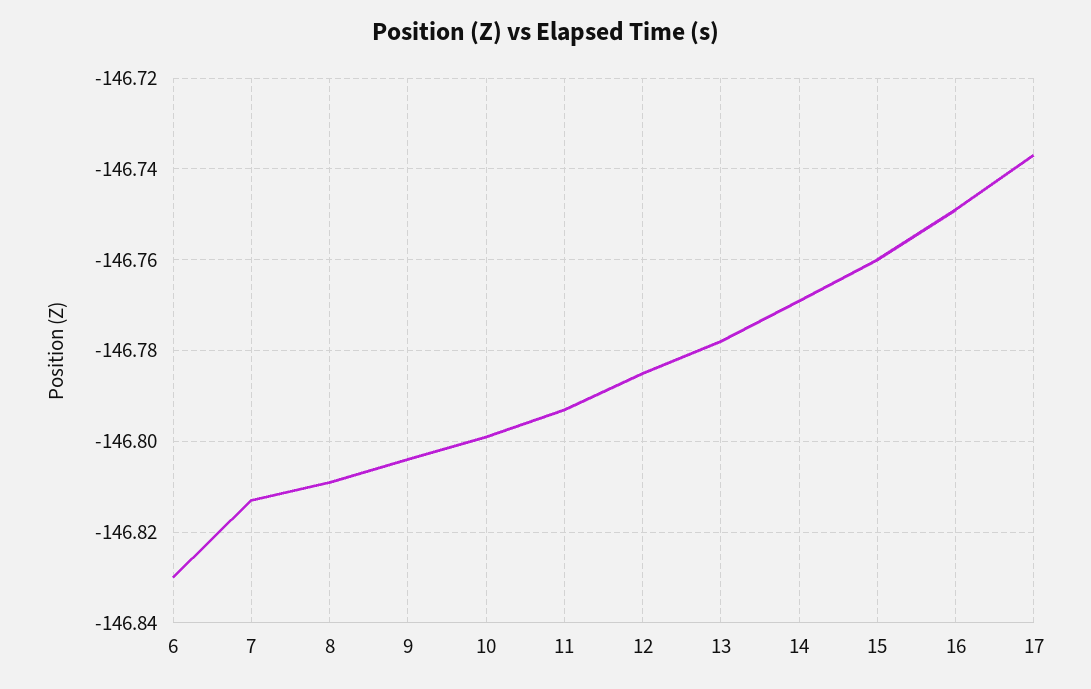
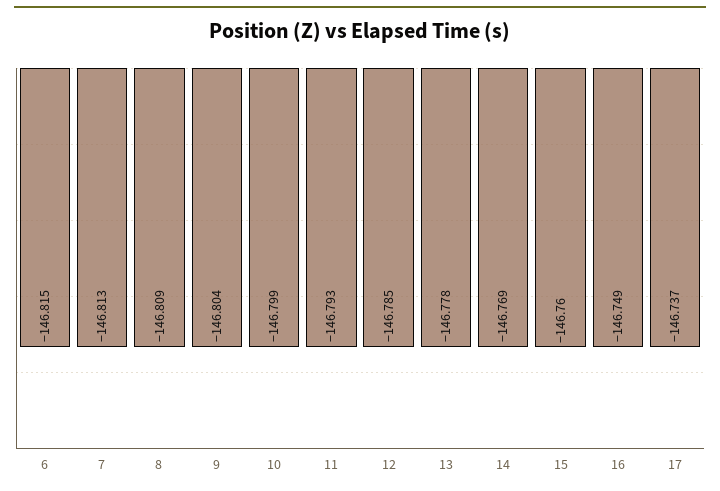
6: -146.83 -> -146.815

